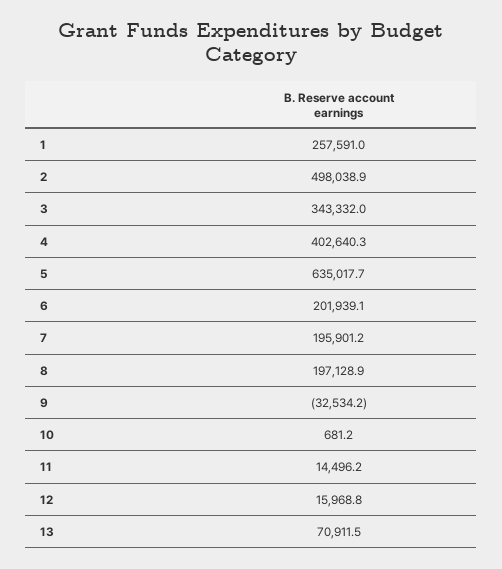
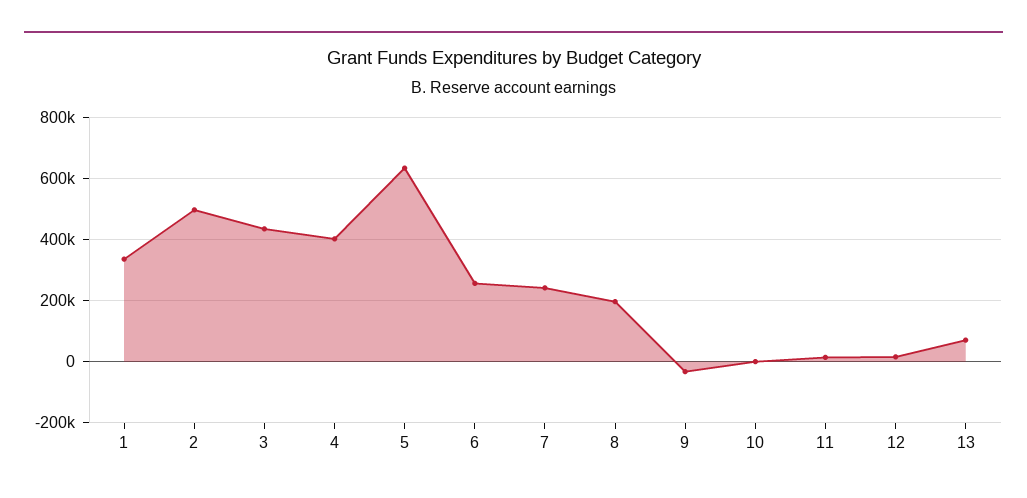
1: 257591 -> 340000
3: 343332 -> 440000
6: 201939.1 -> 260000
7: 195901.2 -> 240000

